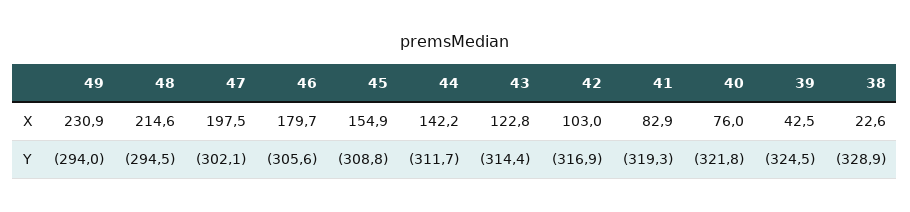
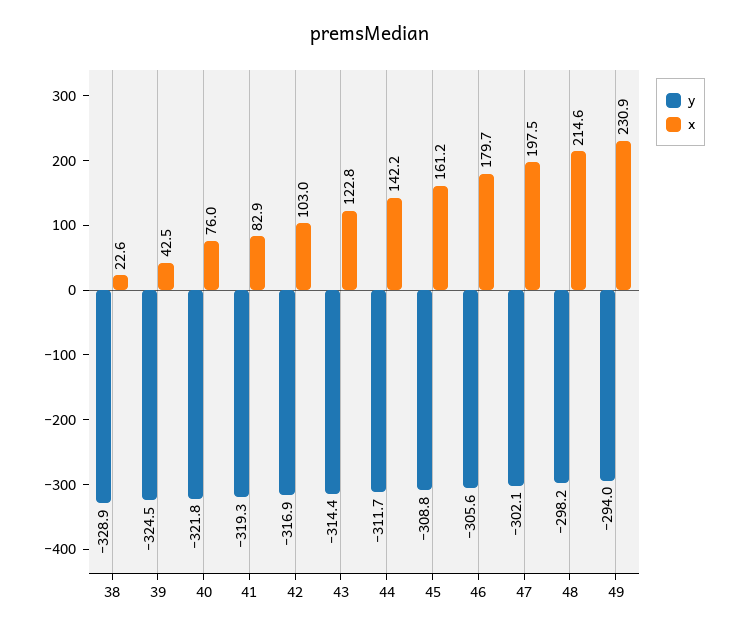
X, 45: 154.9 -> 161.2
Y, 48: -294.5 -> -298.2

